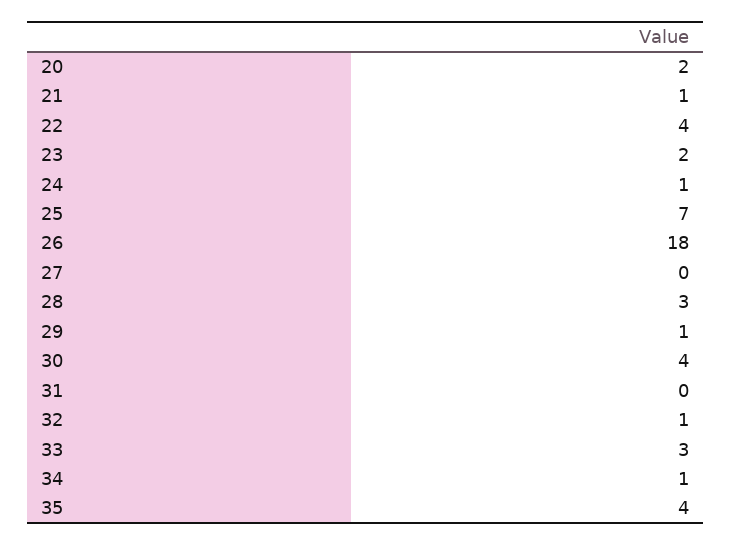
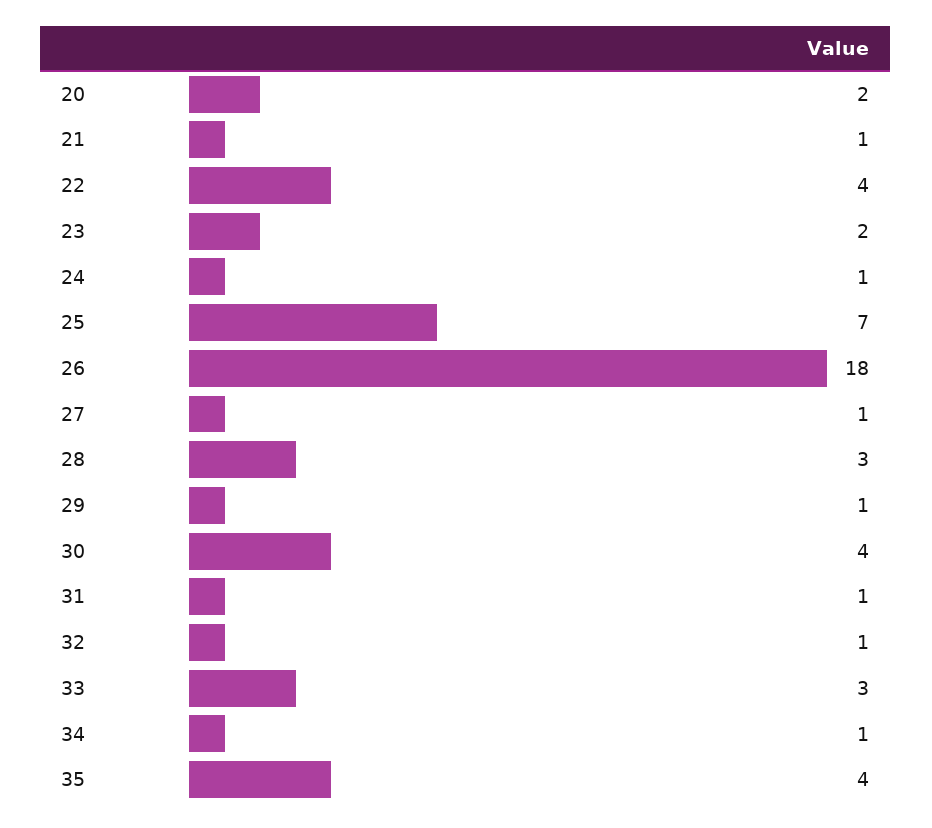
27: 0 -> 1
31: 0 -> 1

